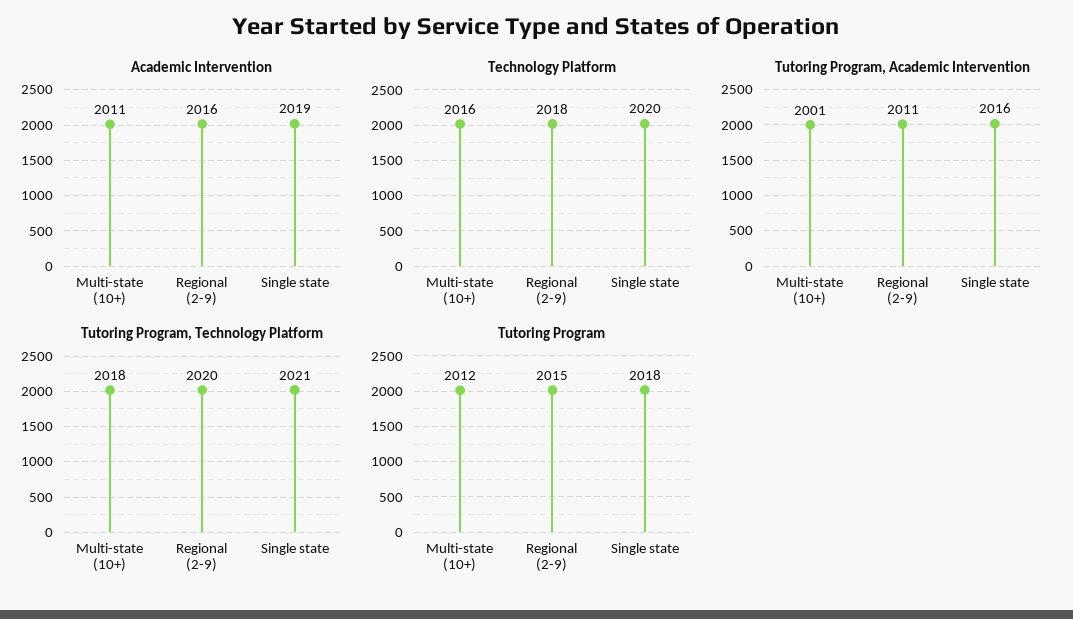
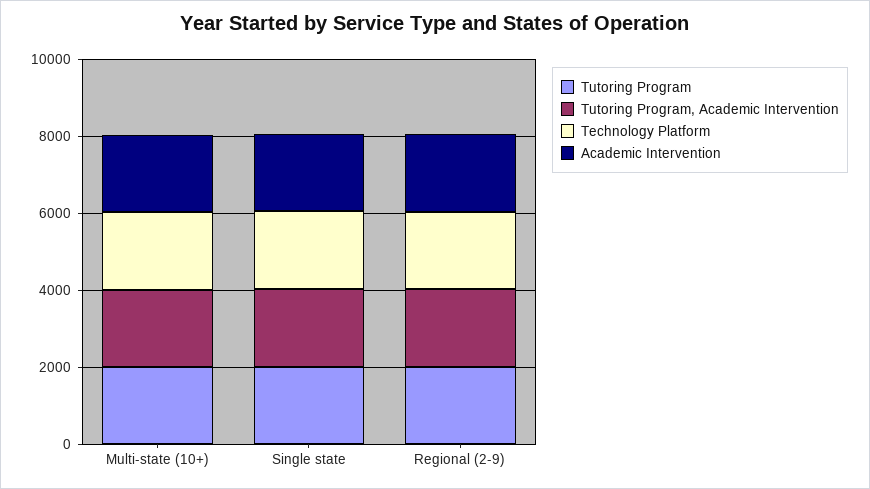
Tutoring Program, Technology Platform, Multi-state (10+): 2018 -> none
Tutoring Program, Technology Platform, Regional (2-9): 2020 -> none
Tutoring Program, Technology Platform, Single state: 2021 -> none

